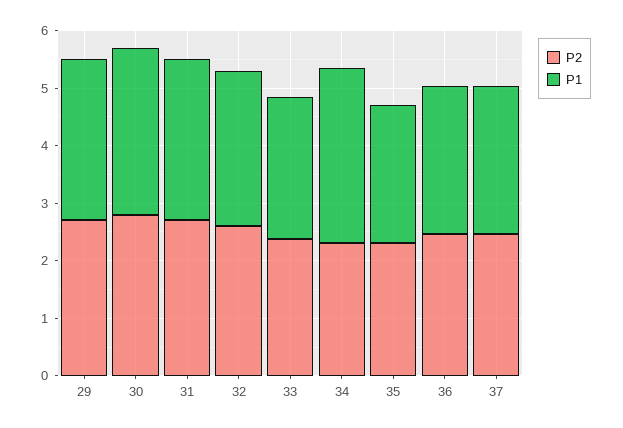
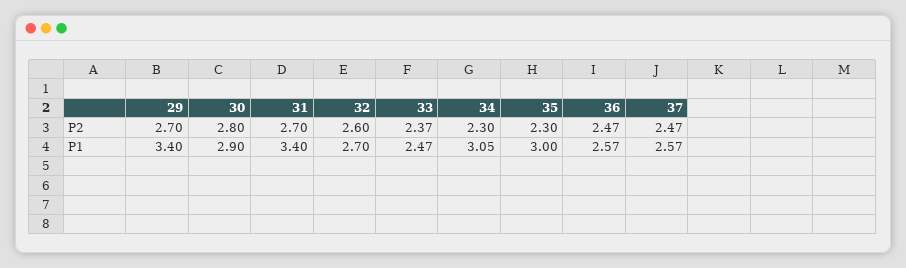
P1, 29: 2.8 -> 3.4
P1, 31: 2.8 -> 3.4
P1, 35: 2.4 -> 3

